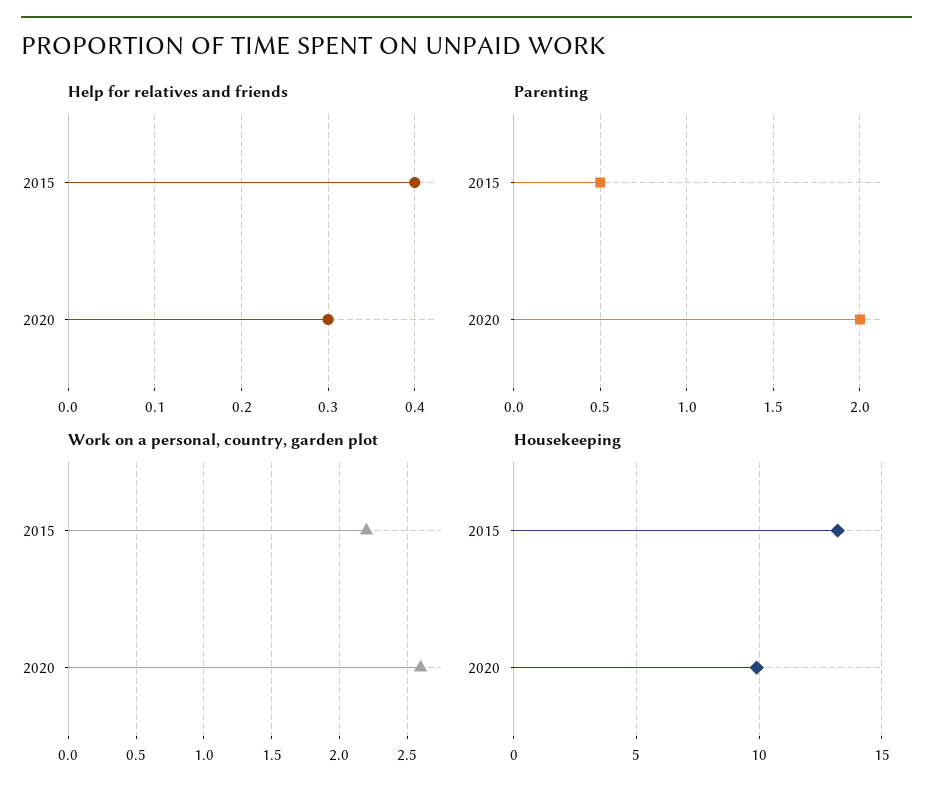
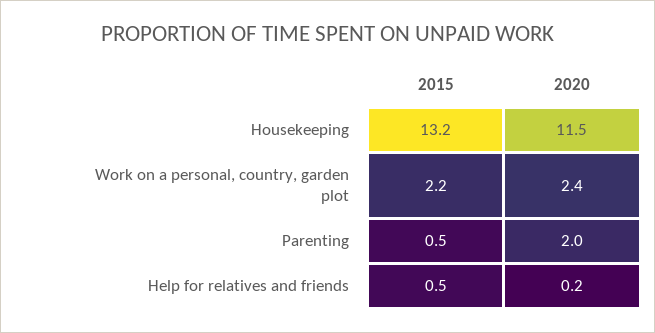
Help for relatives and friends, 2015: 0.4 -> 0.5
Help for relatives and friends, 2020: 0.3 -> 0.2
Work on a personal, country, garden plot, 2020: 2.6 -> 2.4
Housekeeping, 2020: 10 -> 11.5

